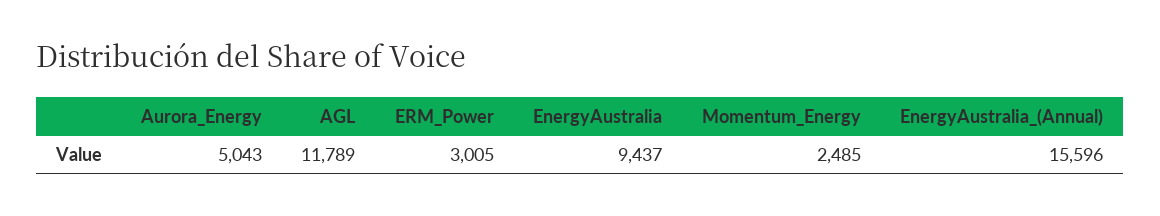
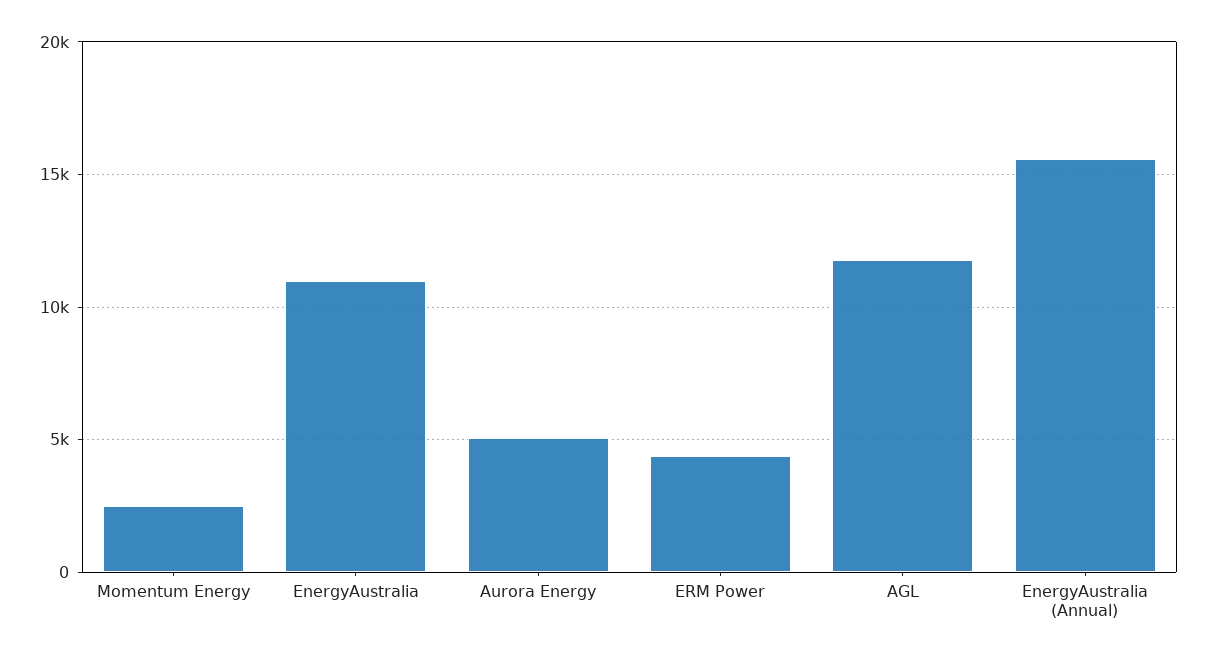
ERM_Power: 3005 -> 4500
EnergyAustralia: 9437 -> 11000

